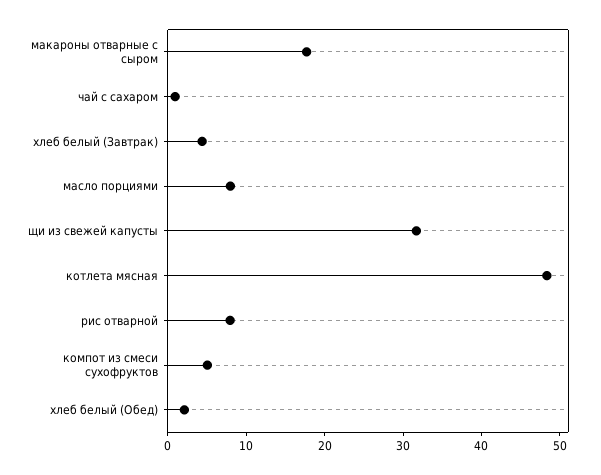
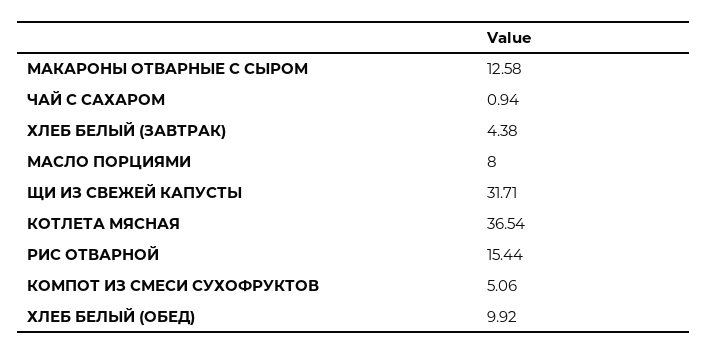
макароны отварные с сыром: 18 -> 12.58
котлета мясная: 48 -> 36.54
рис отварной: 8 -> 15.44
хлеб белый (Обед): 2 -> 9.92

